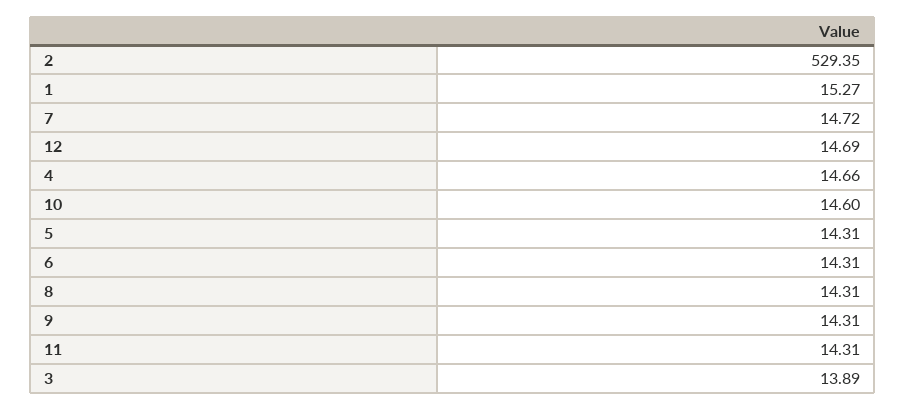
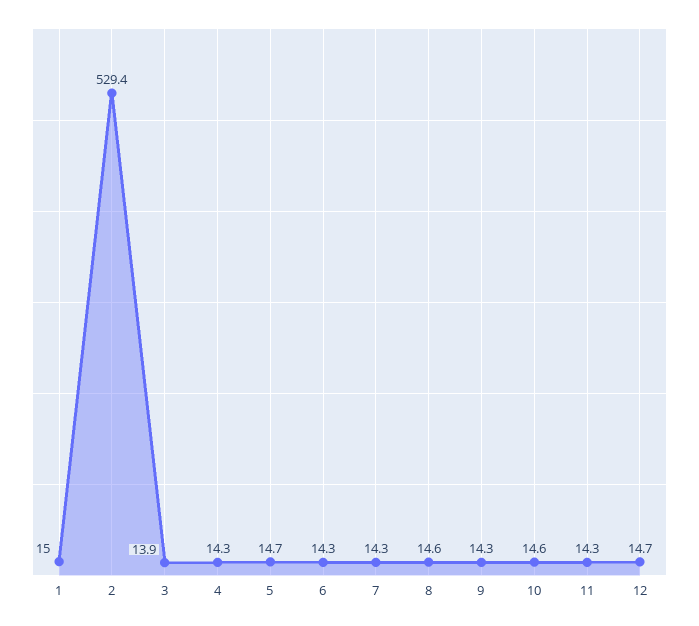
1: 15.27 -> 15
7: 14.72 -> 14.3
4: 14.66 -> 14.3
5: 14.31 -> 14.7
8: 14.31 -> 14.6

